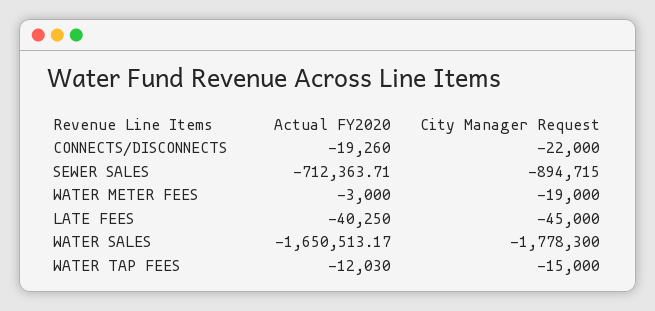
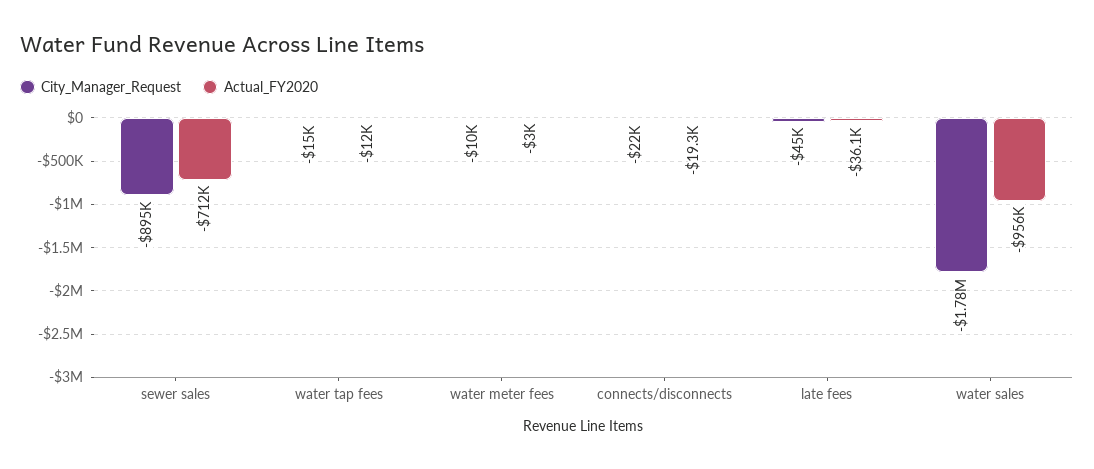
City Manager Request, WATER METER FEES: -19000 -> -10000
Actual FY2020, LATE FEES: -40250 -> -36100
Actual FY2020, WATER SALES: -1650513.17 -> -956000

